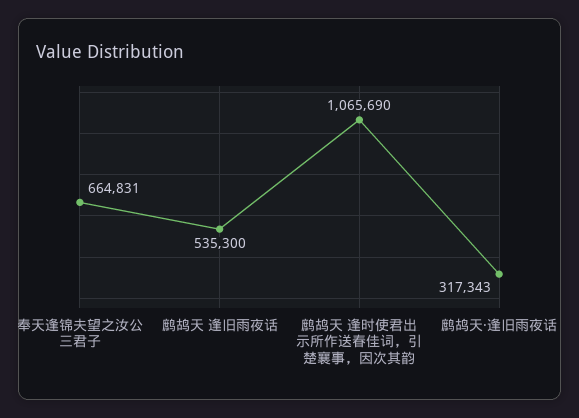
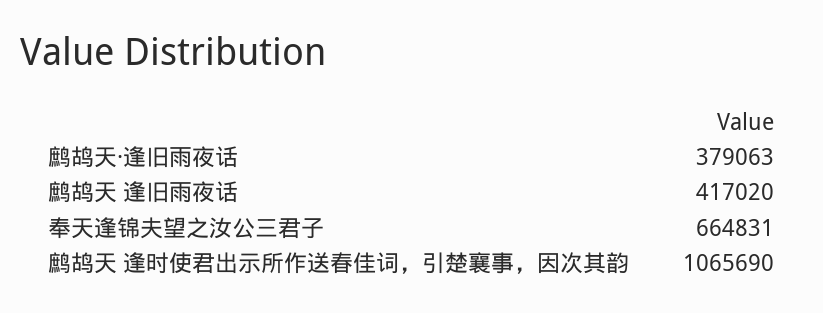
鹧鸪天 逢旧雨夜话: 535300 -> 417020
鹧鸪天·逢旧雨夜话: 317343 -> 379063

